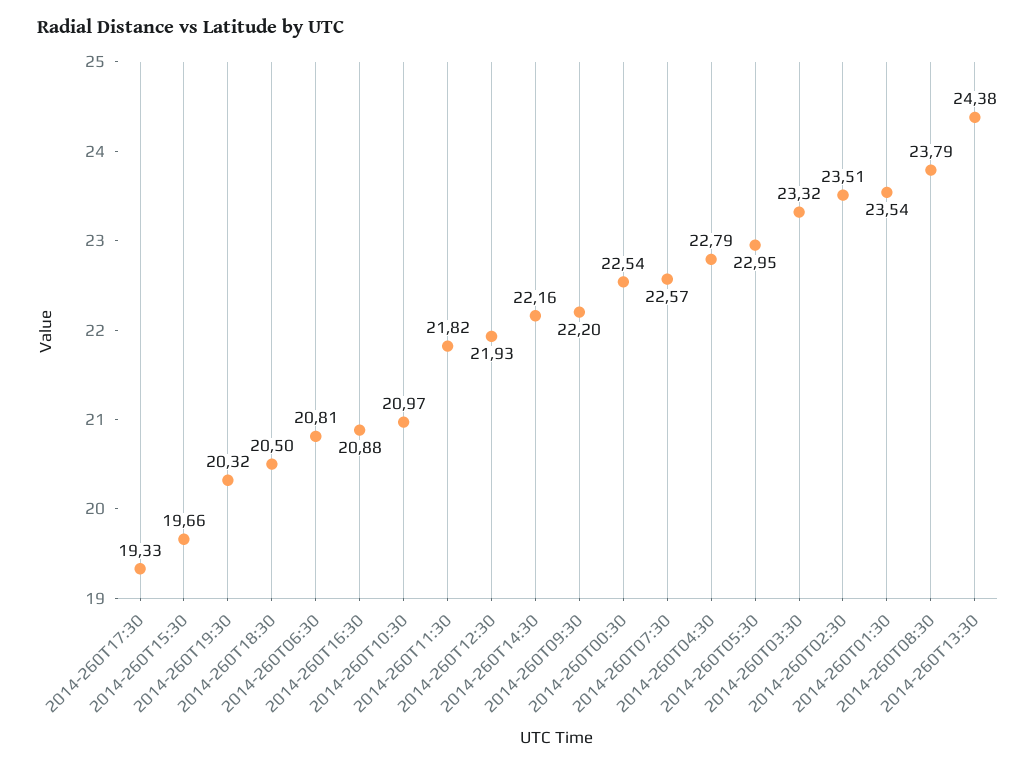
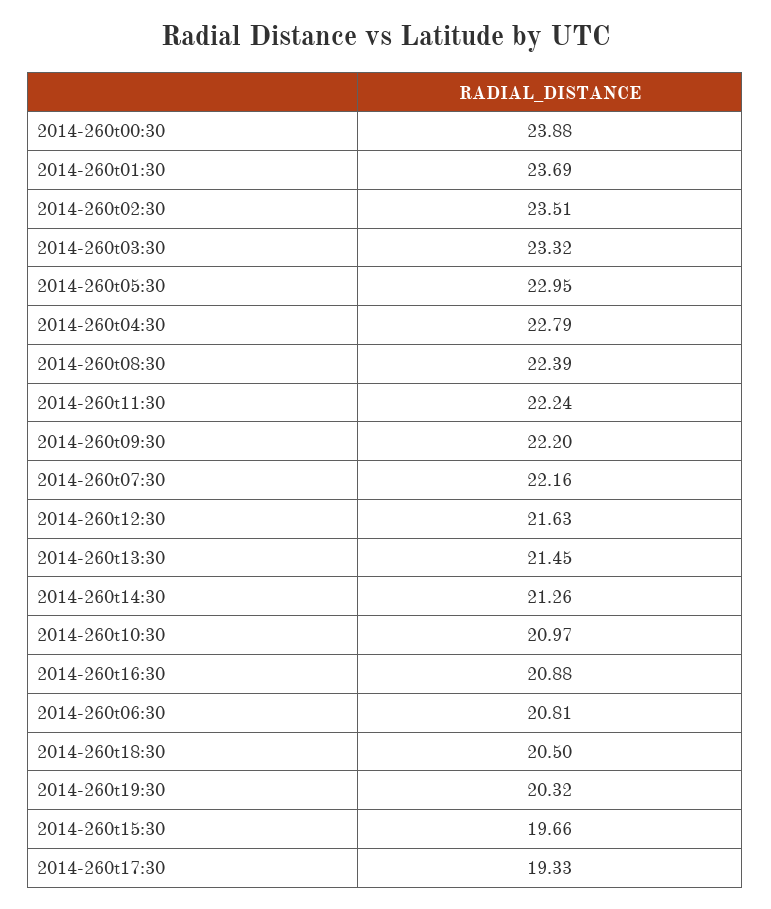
2014-260T11:30: 21.82 -> 22.24
2014-260T12:30: 21.93 -> 21.63
2014-260T14:30: 22.16 -> 21.26
2014-260T00:30: 22.54 -> 23.88
2014-260T07:30: 22.57 -> 22.16
2014-260T01:30: 23.54 -> 23.69
2014-260T08:30: 23.79 -> 22.39
2014-260T13:30: 24.38 -> 21.45

